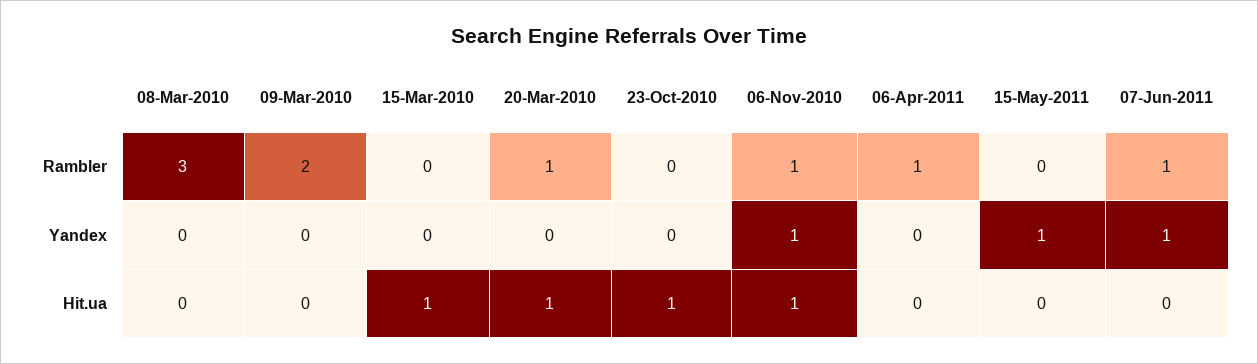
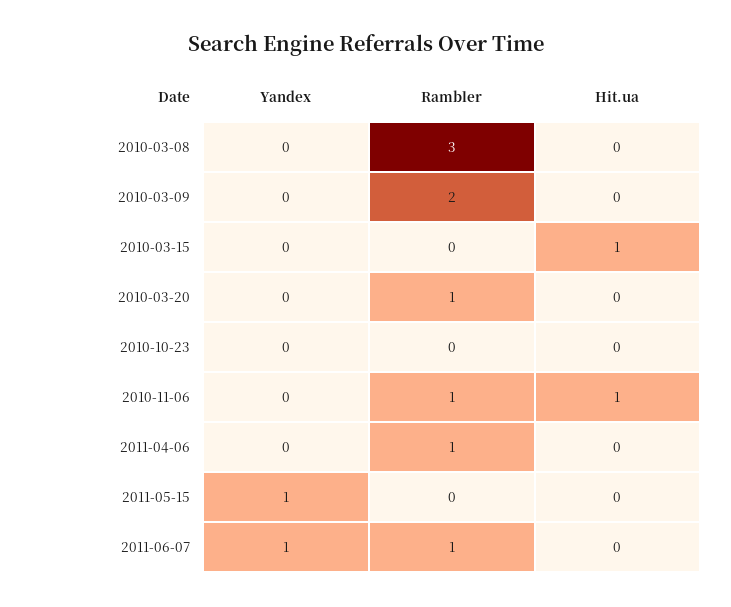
06-Nov-2010, Yandex: 1 -> 0
20-Mar-2010, Hit.ua: 1 -> 0
23-Oct-2010, Hit.ua: 1 -> 0

